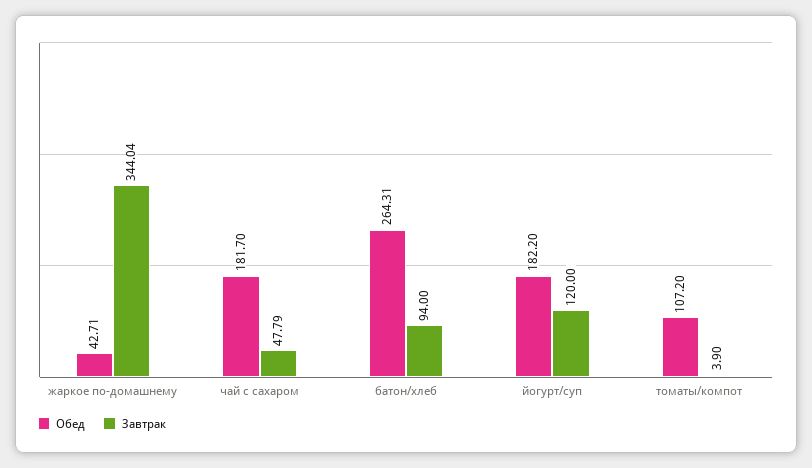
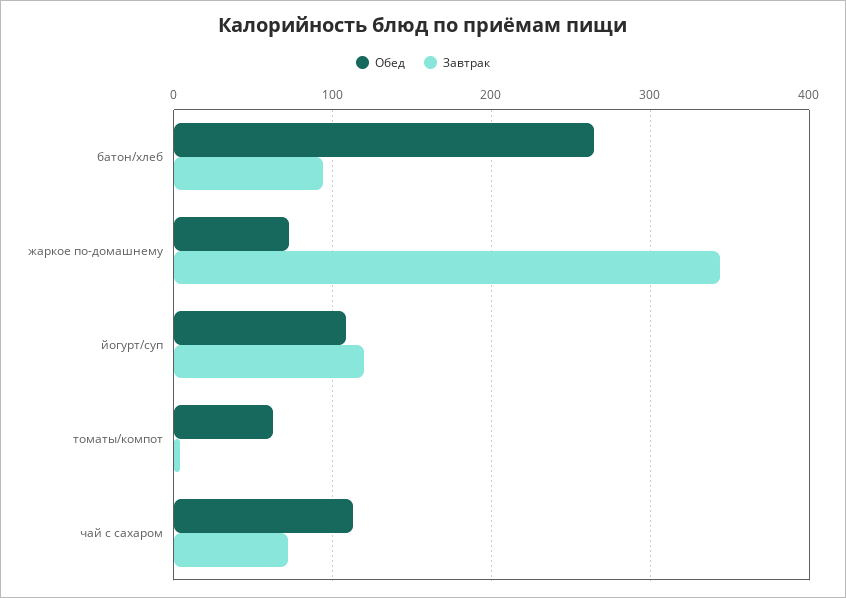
Обед, жаркое по-домашнему: 42.71 -> 70
Обед, чай с сахаром: 181.7 -> 110
Завтрак, чай с сахаром: 47.79 -> 70
Обед, йогурт/суп: 182.2 -> 110
Обед, томаты/компот: 107.2 -> 60

